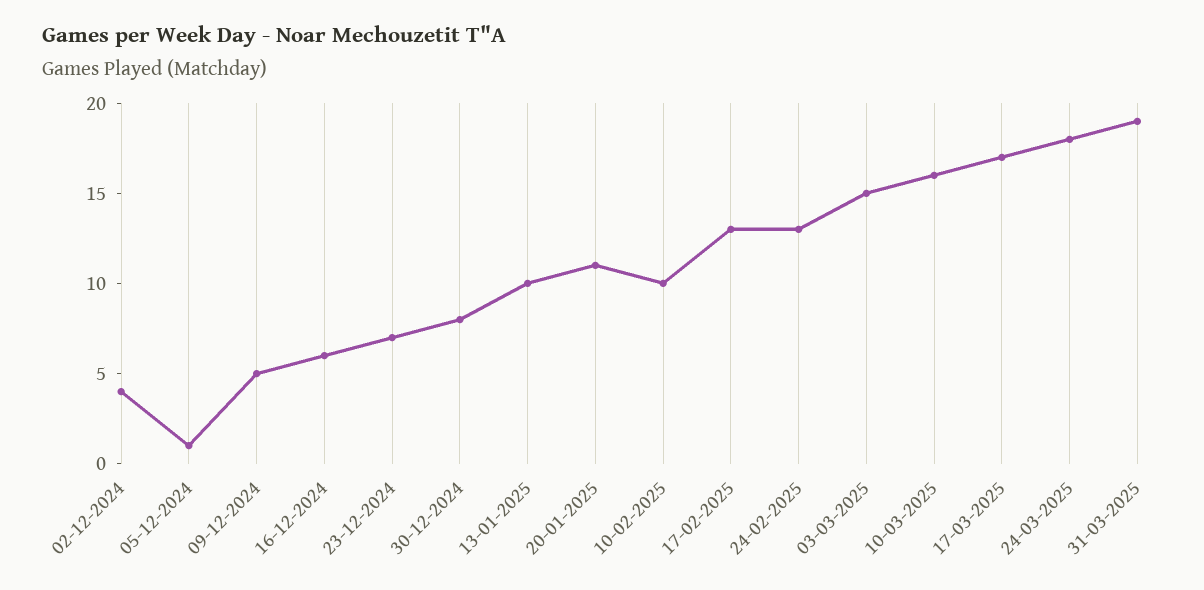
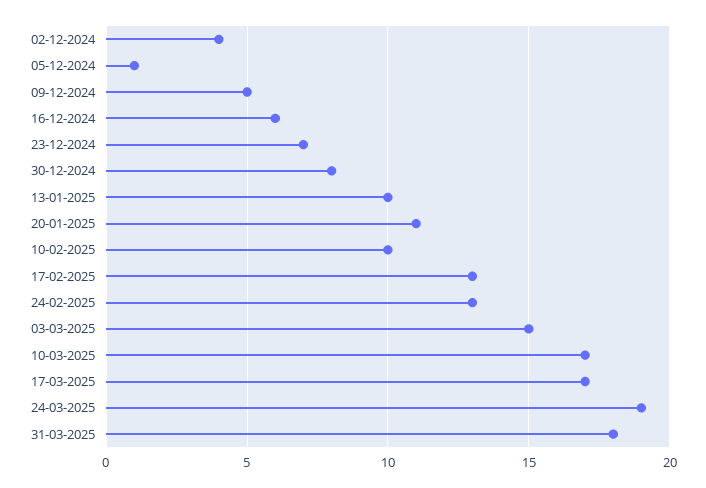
10-03-2025: 16 -> 17
24-03-2025: 18 -> 19
31-03-2025: 19 -> 18

